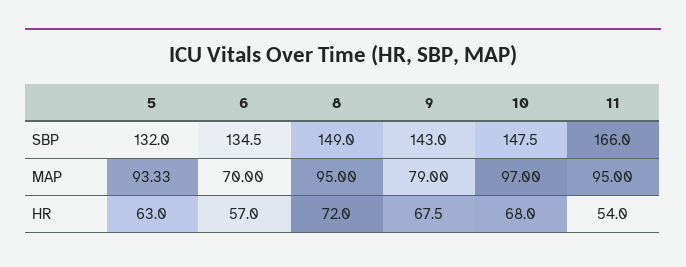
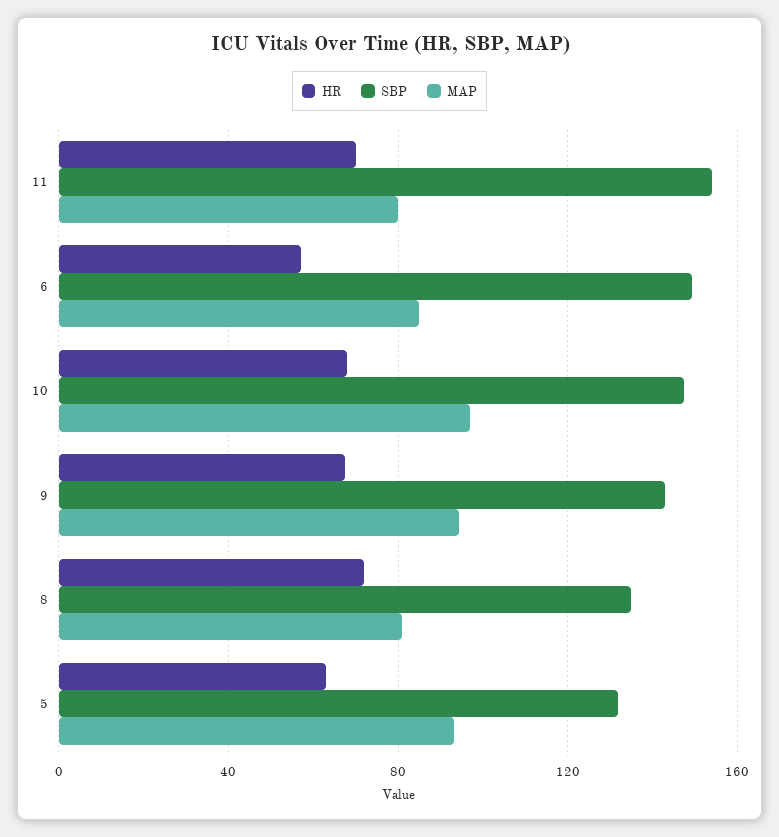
SBP, 6: 134.5 -> 150
SBP, 8: 149 -> 135
SBP, 11: 166 -> 155
MAP, 6: 70 -> 85
MAP, 8: 95 -> 80
MAP, 9: 79 -> 95
MAP, 11: 95 -> 80
HR, 11: 54 -> 70

